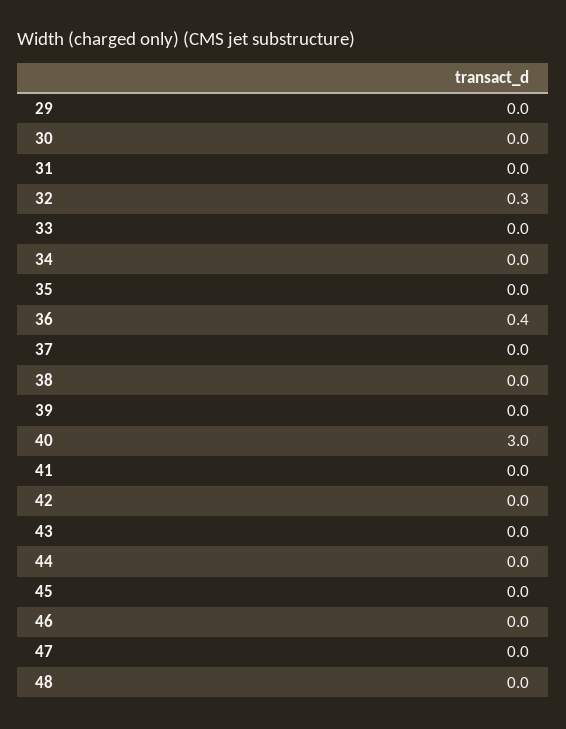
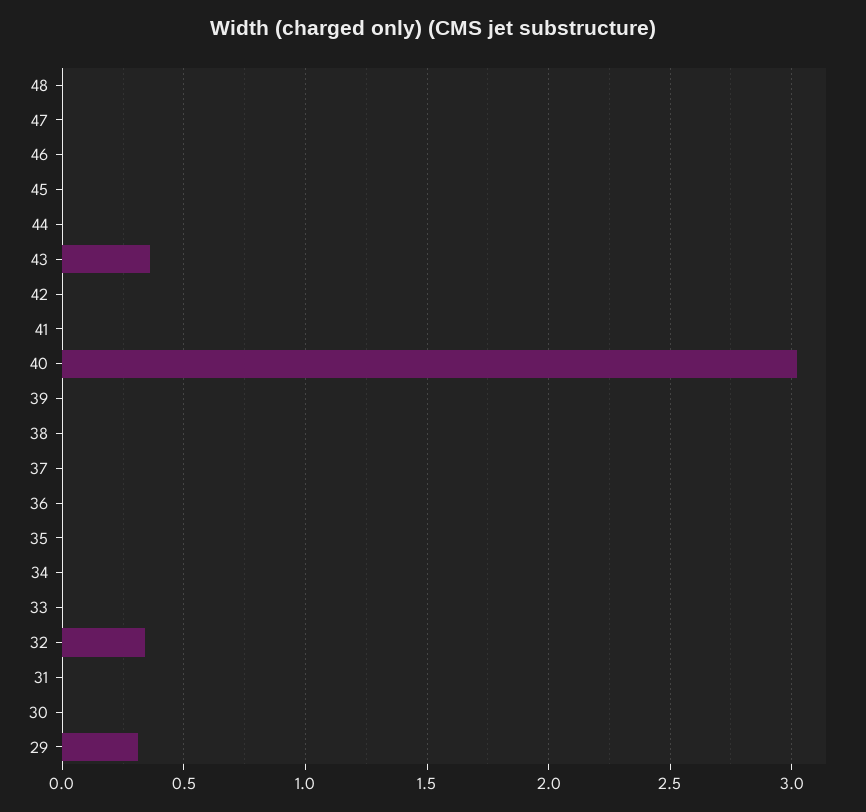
29: 0 -> 0.3
36: 0.4 -> 0
43: 0 -> 0.35

